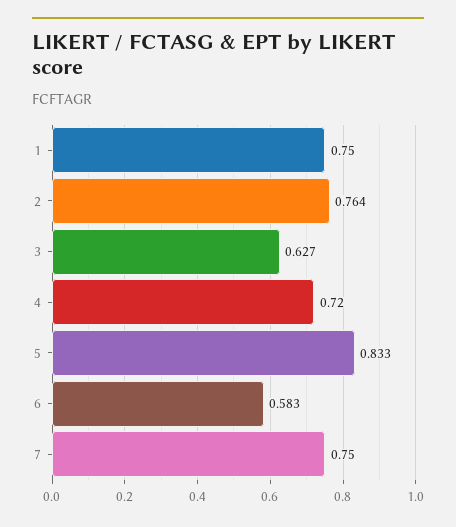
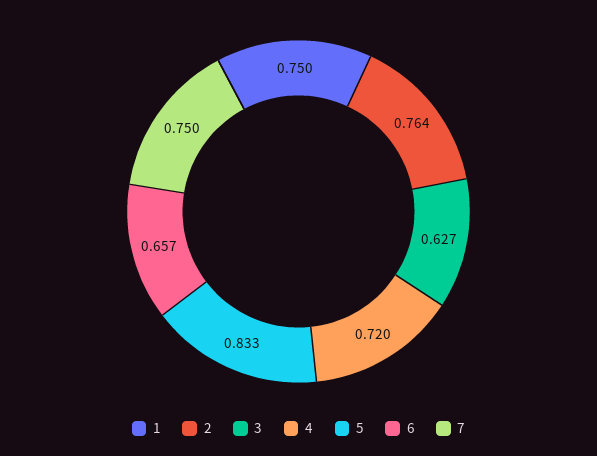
6: 0.583 -> 0.657

